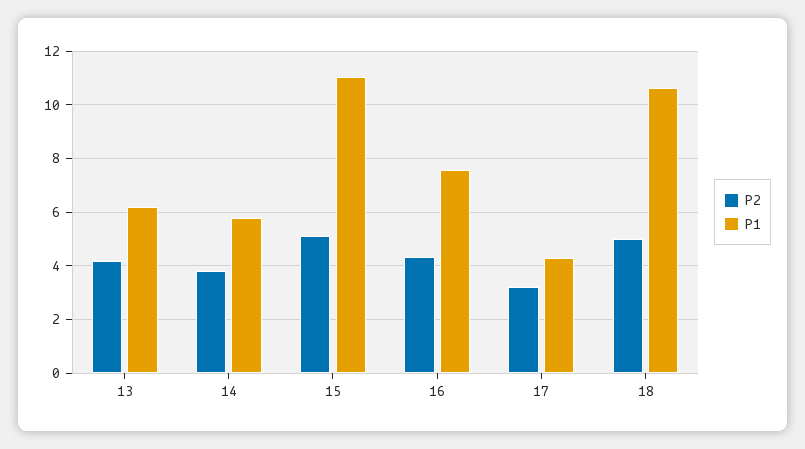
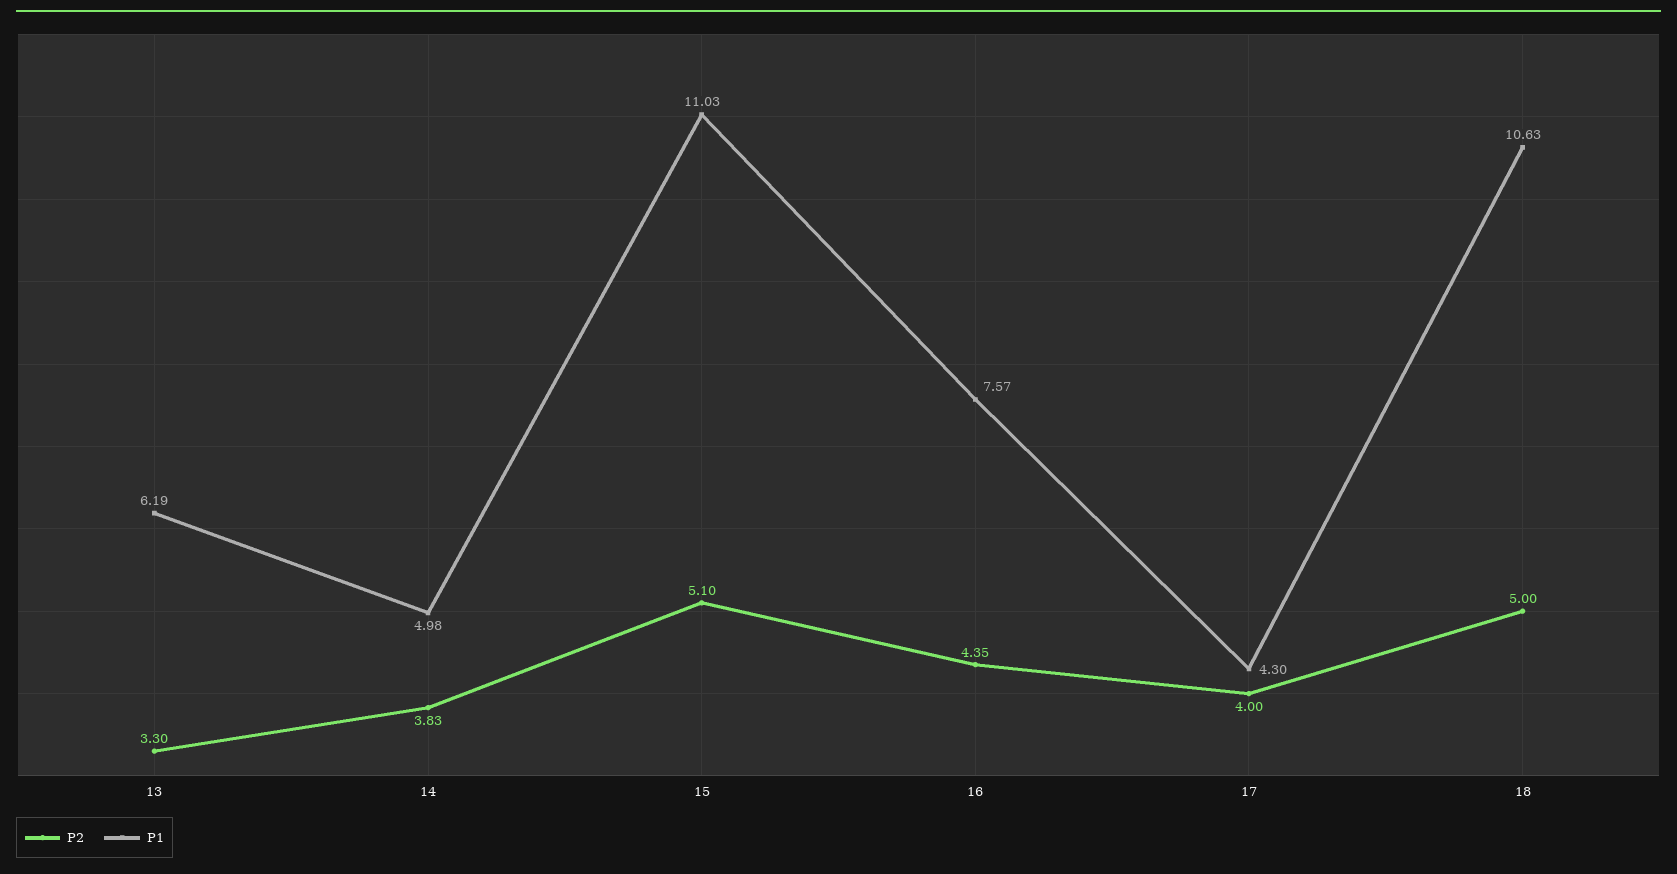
P2, 13: 4.25 -> 3.3
P1, 14: 5.75 -> 4.98
P2, 17: 3.25 -> 4

